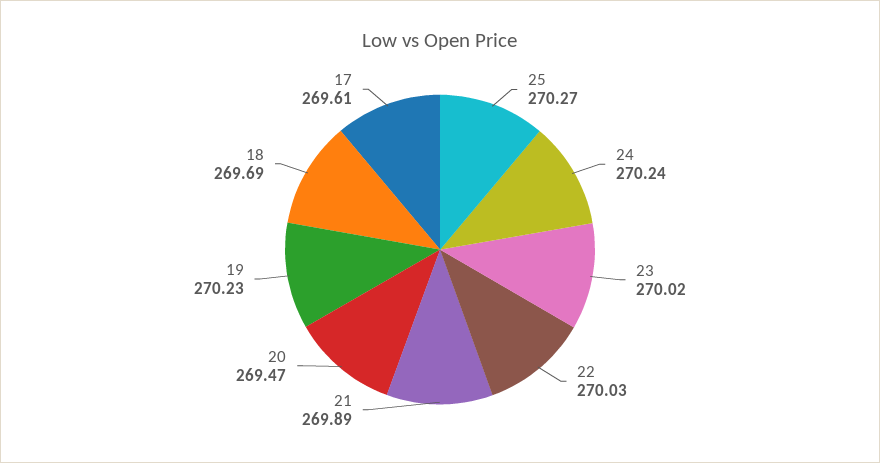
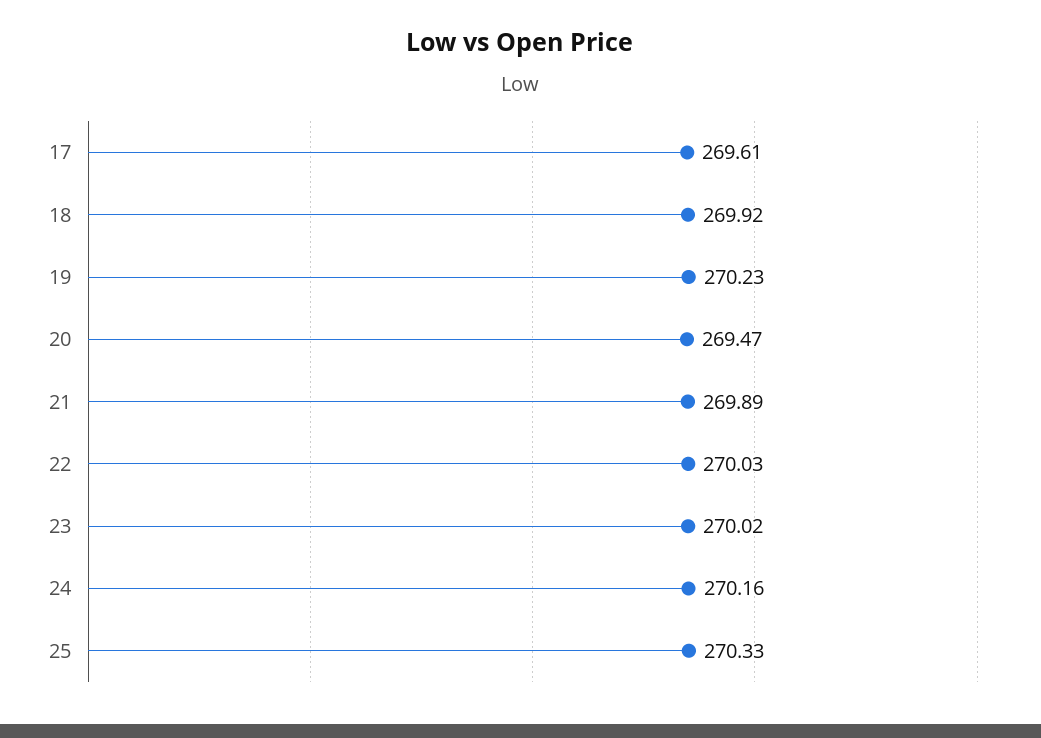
25: 270.27 -> 270.33
24: 270.24 -> 270.16
18: 269.69 -> 269.92

